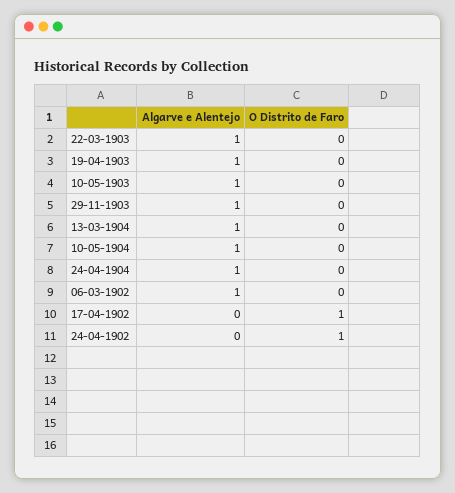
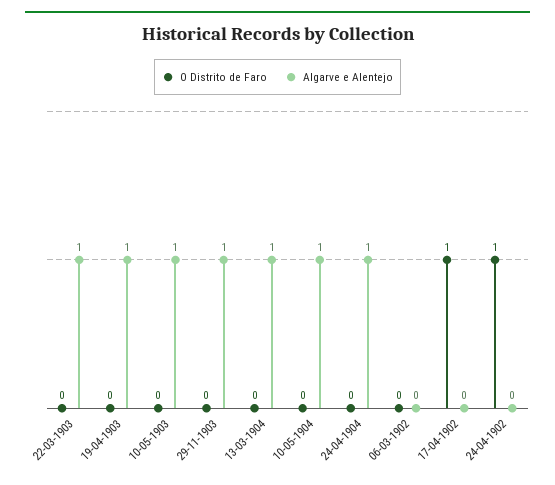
Algarve e Alentejo, 06-03-1902: 1 -> 0

